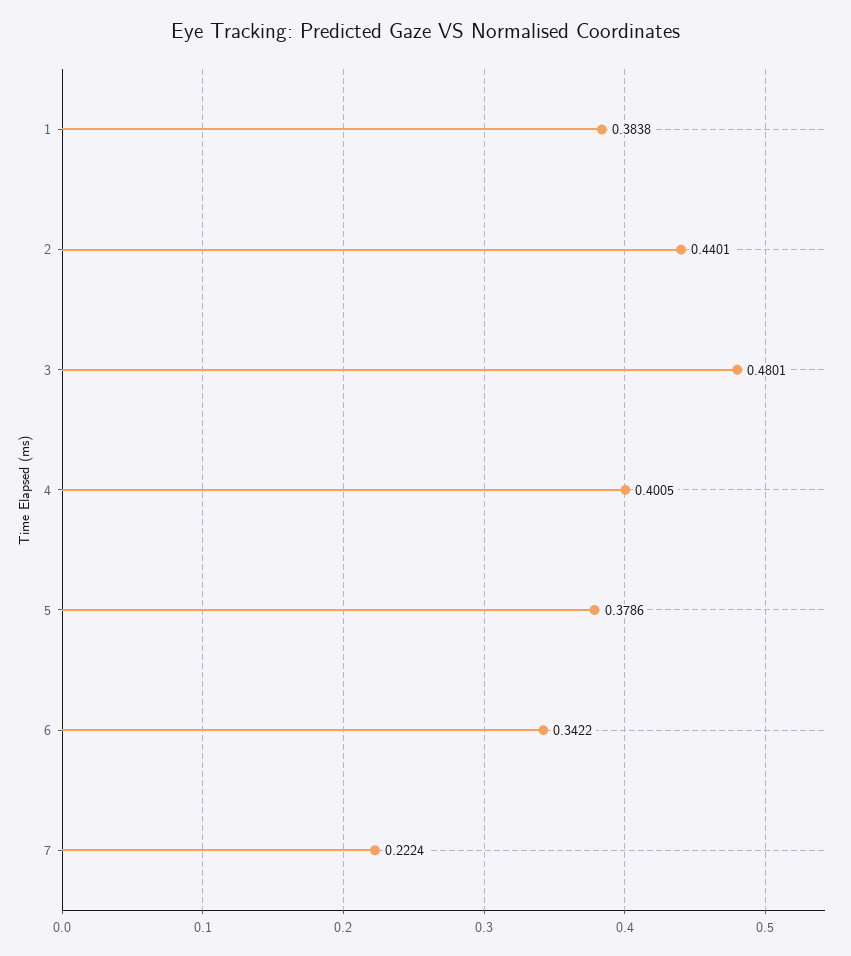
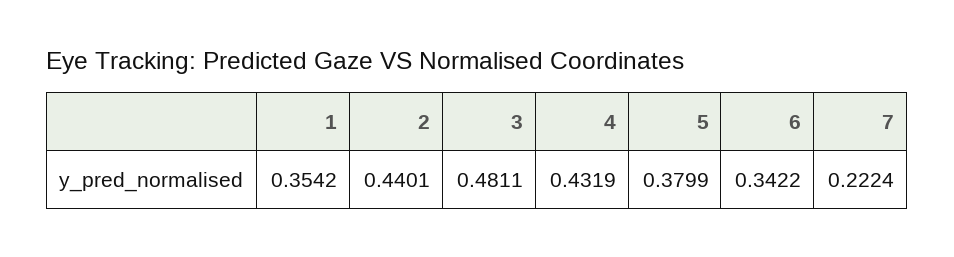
1: 0.3838 -> 0.3542
3: 0.4801 -> 0.4811
4: 0.4005 -> 0.4319
5: 0.3786 -> 0.3799

